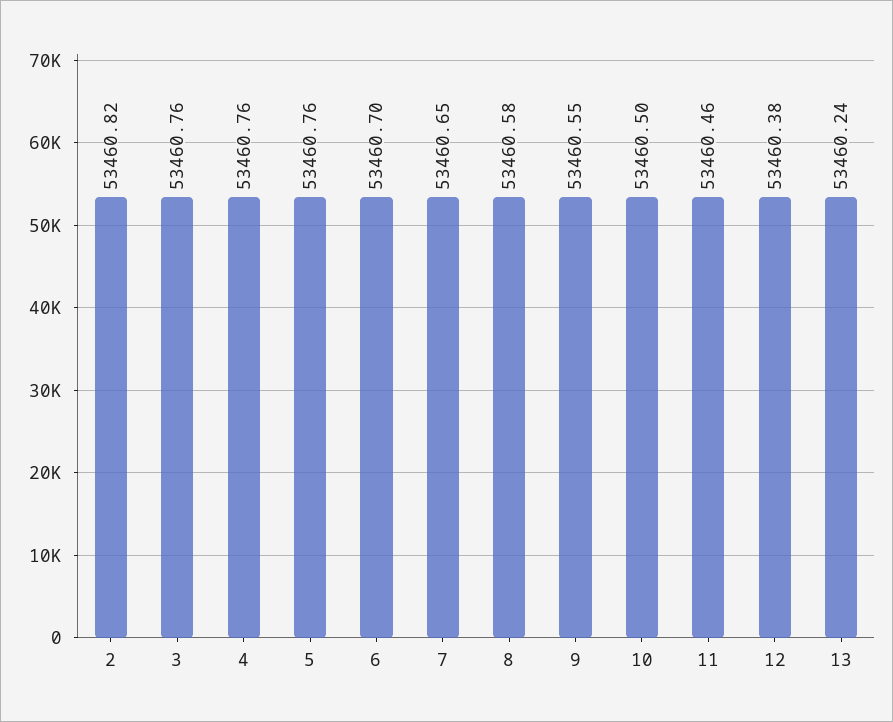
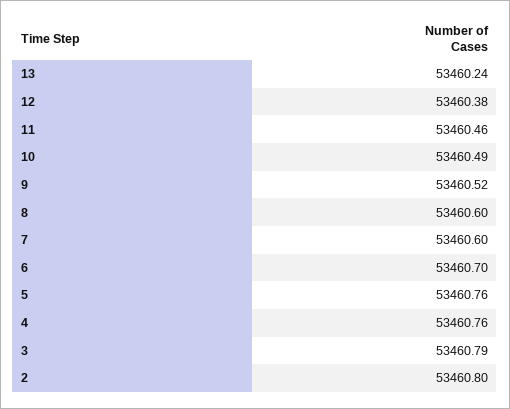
2: 53460.82 -> 53460.8
3: 53460.76 -> 53460.79
7: 53460.65 -> 53460.6
8: 53460.58 -> 53460.6
9: 53460.55 -> 53460.52
10: 53460.5 -> 53460.49

